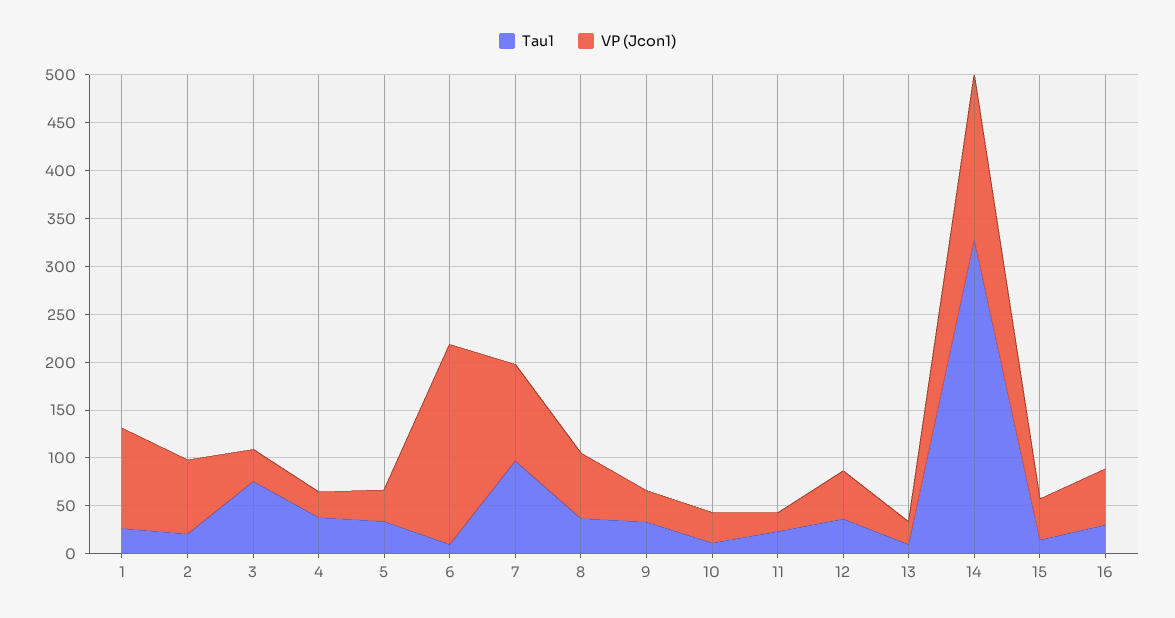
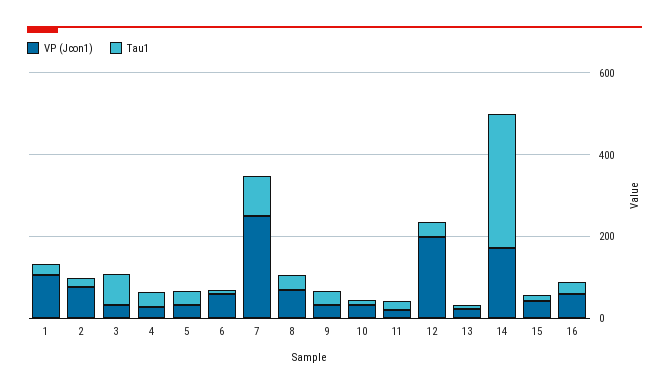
VP (Jcon1), 6: 210 -> 50
VP (Jcon1), 7: 100 -> 250
VP (Jcon1), 12: 50 -> 200

